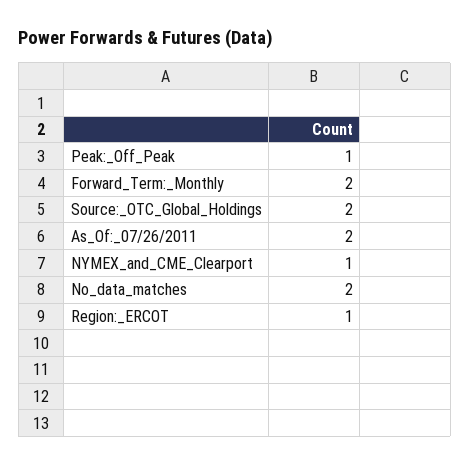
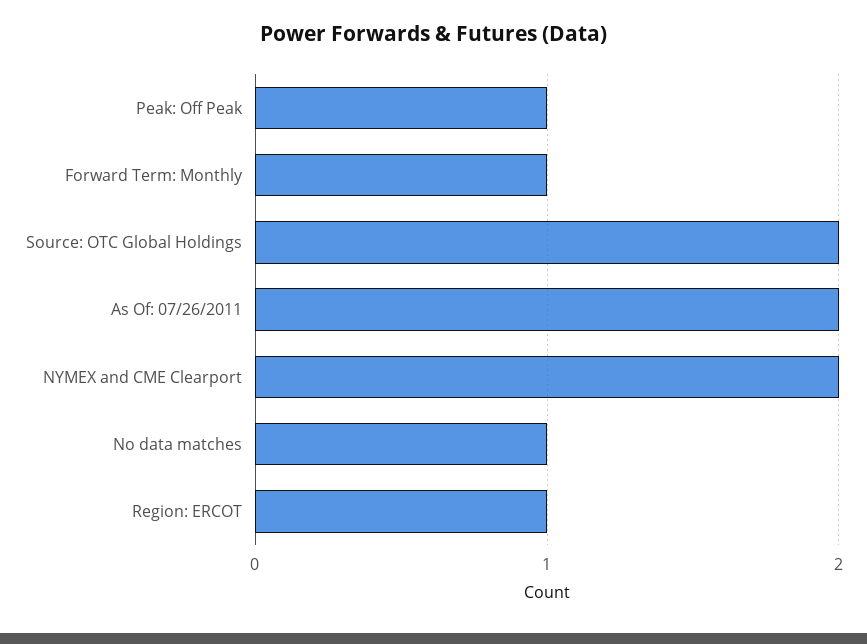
Forward_Term:_Monthly: 2 -> 1
NYMEX_and_CME_Clearport: 1 -> 2
No_data_matches: 2 -> 1

